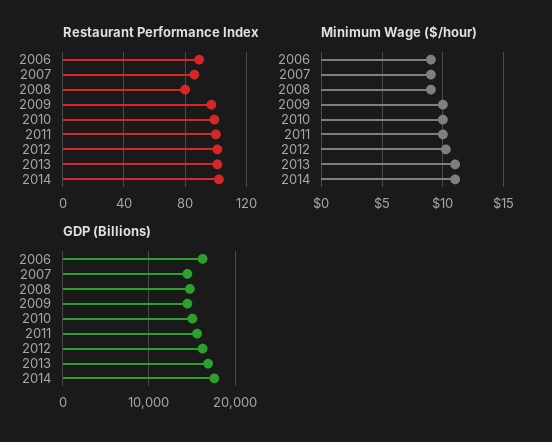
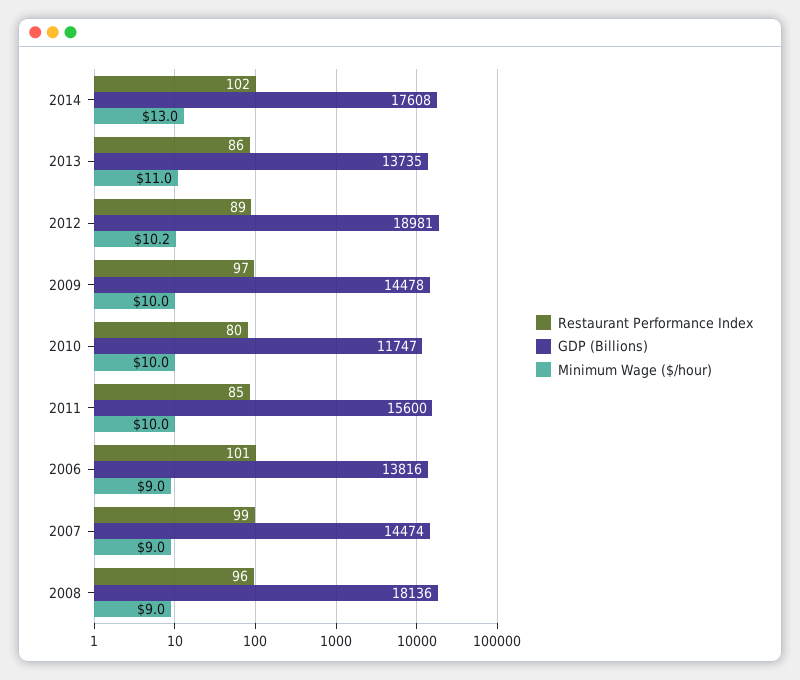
Restaurant Performance Index, 2006: 90 -> 101
Restaurant Performance Index, 2007: 85 -> 99
Restaurant Performance Index, 2008: 80 -> 96
Restaurant Performance Index, 2010: 100 -> 80
Restaurant Performance Index, 2011: 100 -> 85
Restaurant Performance Index, 2012: 100 -> 89
Restaurant Performance Index, 2013: 100 -> 86
Minimum Wage ($/hour), 2014: 11 -> 13
GDP (Billions), 2006: 16000 -> 13816
GDP (Billions), 2008: 15000 -> 18136
GDP (Billions), 2010: 15000 -> 11747
GDP (Billions), 2012: 16000 -> 18981
GDP (Billions), 2013: 17000 -> 13735

